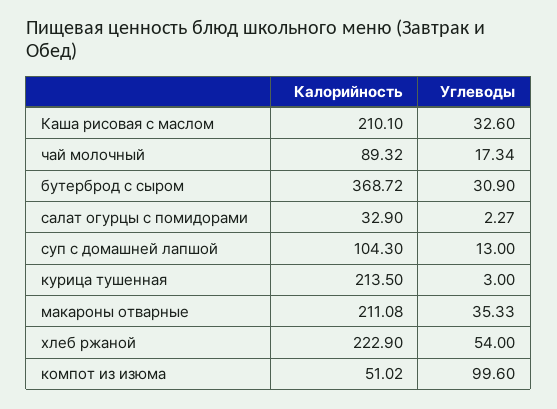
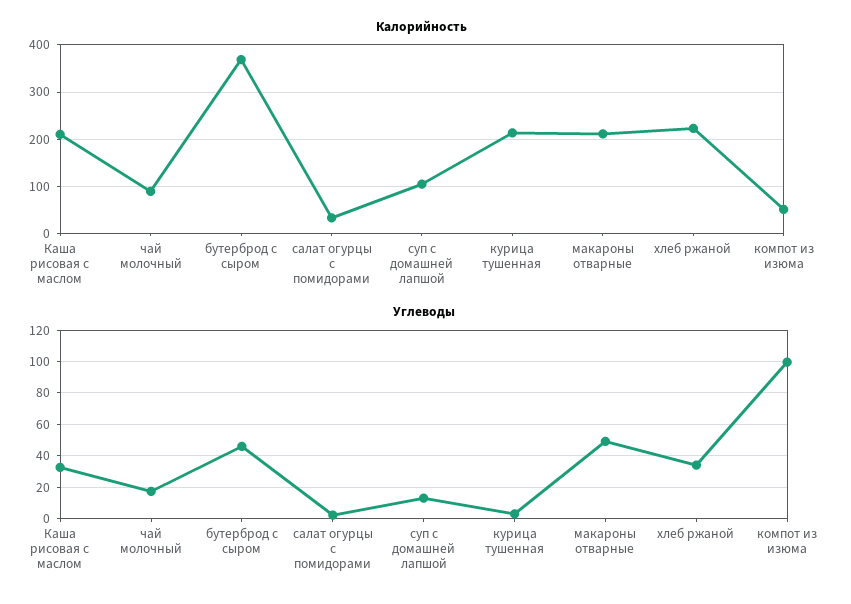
Углеводы, бутерброд с сыром: 30.9 -> 45
Углеводы, макароны отварные: 35.33 -> 50
Углеводы, хлеб ржаной: 54 -> 35

